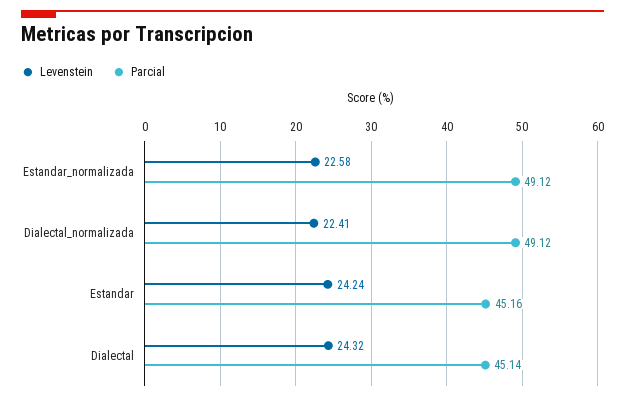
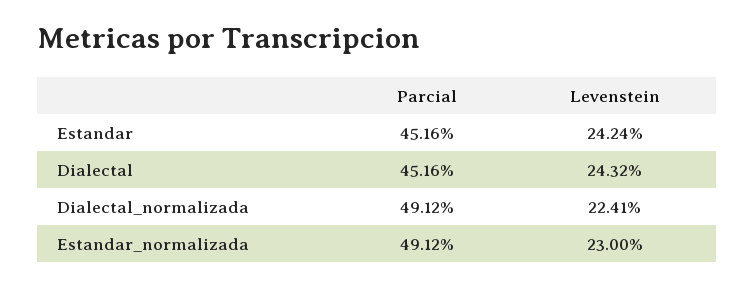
Levenstein, Estandar_normalizada: 22.58 -> 23
Parcial, Dialectal: 45.14 -> 45.16

